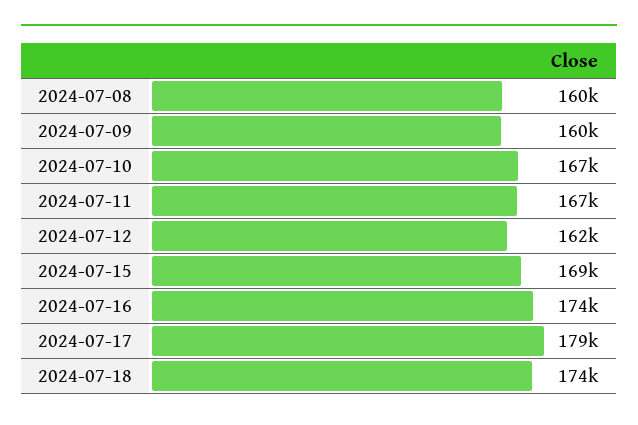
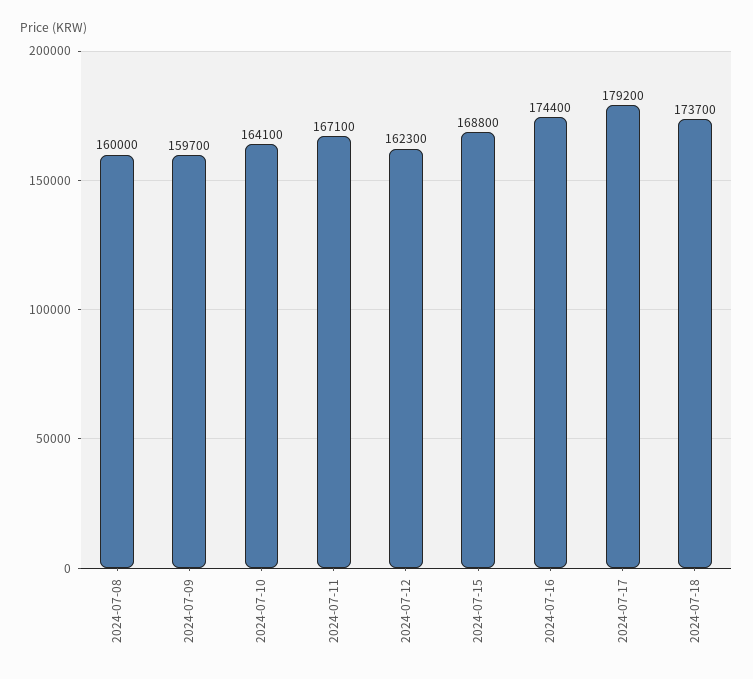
2024-07-10: 167000 -> 164100

